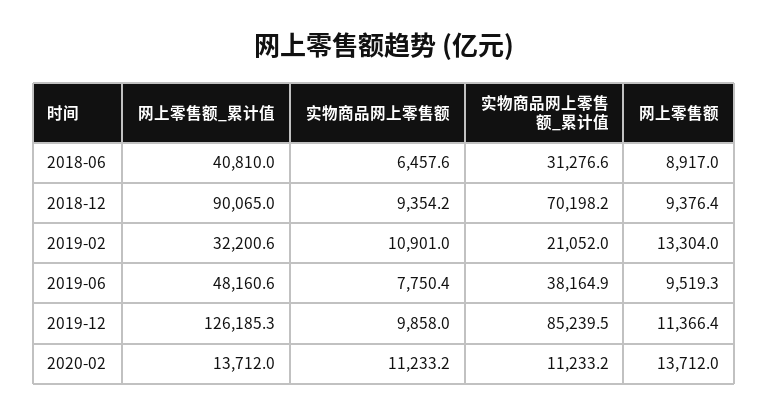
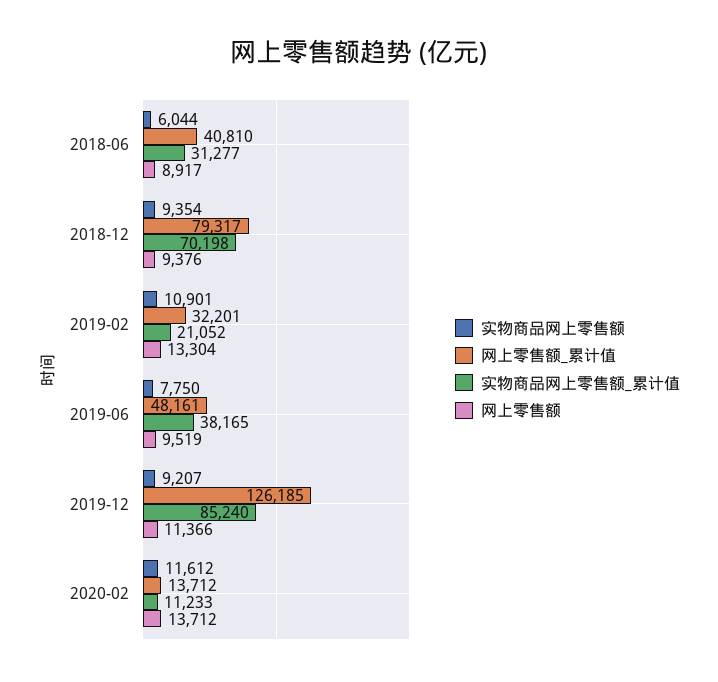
实物商品网上零售额, 2018-06: 6457.6 -> 6044
网上零售额_累计值, 2018-12: 90065 -> 79317
实物商品网上零售额, 2019-12: 9858 -> 9207
实物商品网上零售额, 2020-02: 11233.2 -> 11612

